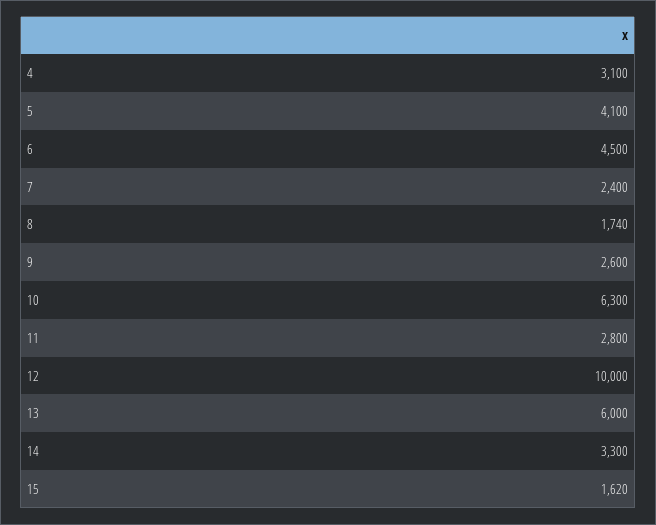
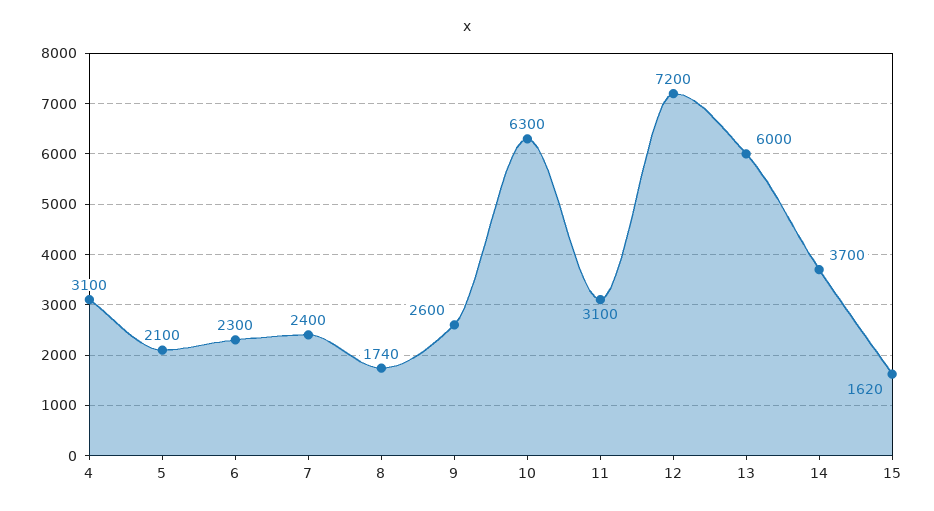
5: 4100 -> 2100
6: 4500 -> 2300
11: 2800 -> 3100
12: 10000 -> 7200
14: 3300 -> 3700

